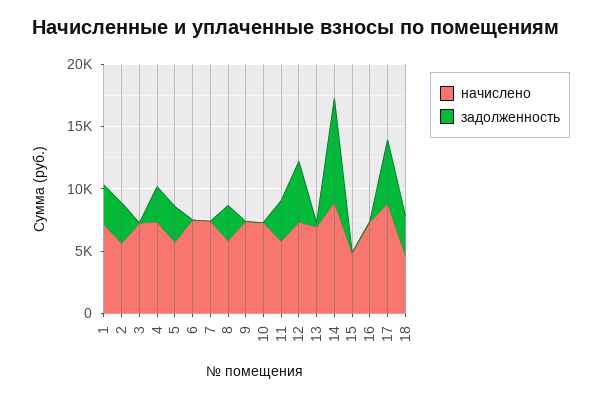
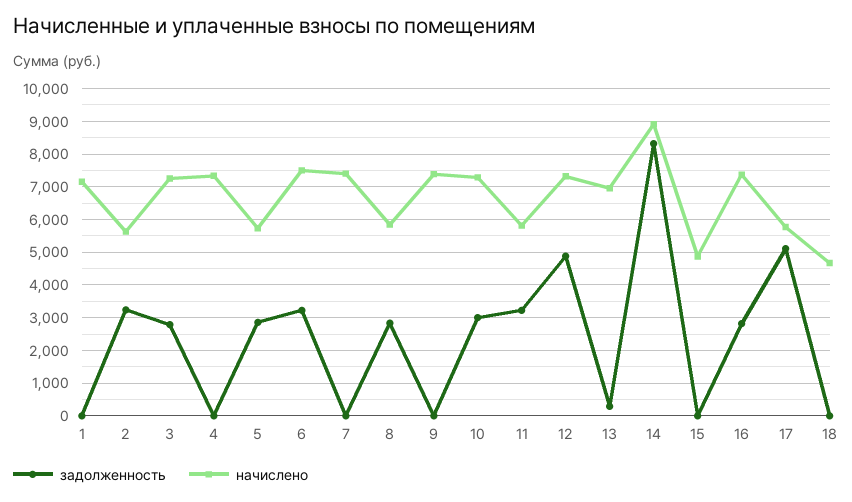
задолженность, 1: 3000 -> 0
задолженность, 3: 0 -> 2800
задолженность, 4: 3000 -> 0
задолженность, 6: 0 -> 3200
задолженность, 10: 0 -> 3000
задолженность, 16: 0 -> 2800
начислено, 17: 9000 -> 5800
задолженность, 18: 3000 -> 0

